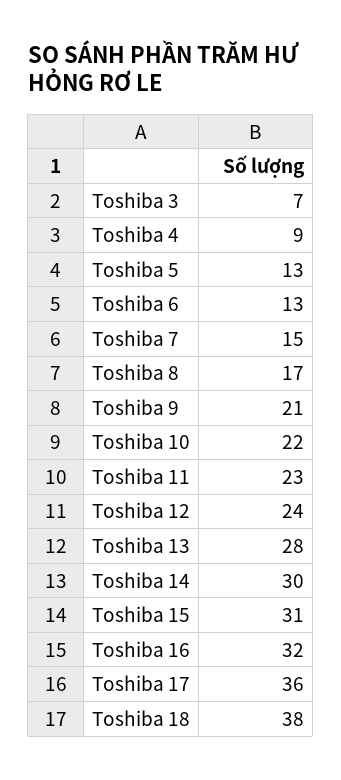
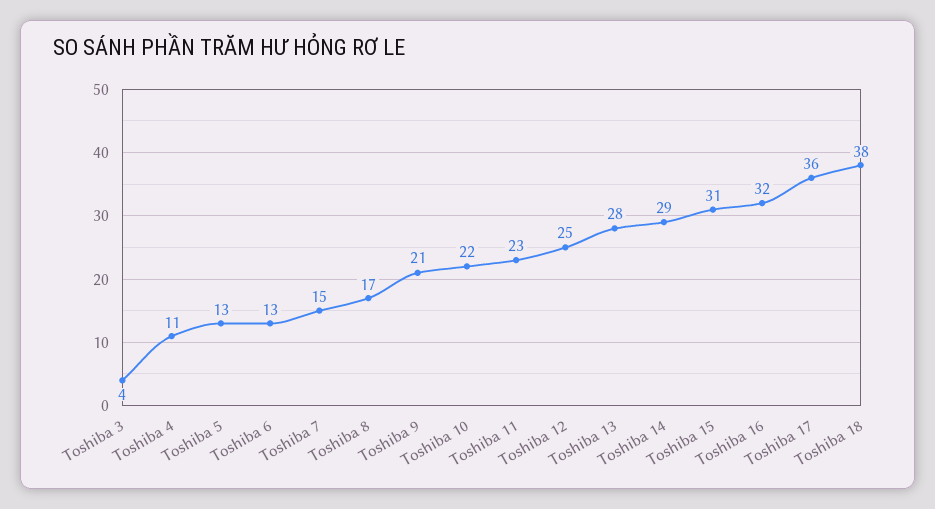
Toshiba 3: 7 -> 4
Toshiba 4: 9 -> 11
Toshiba 12: 24 -> 25
Toshiba 14: 30 -> 29

